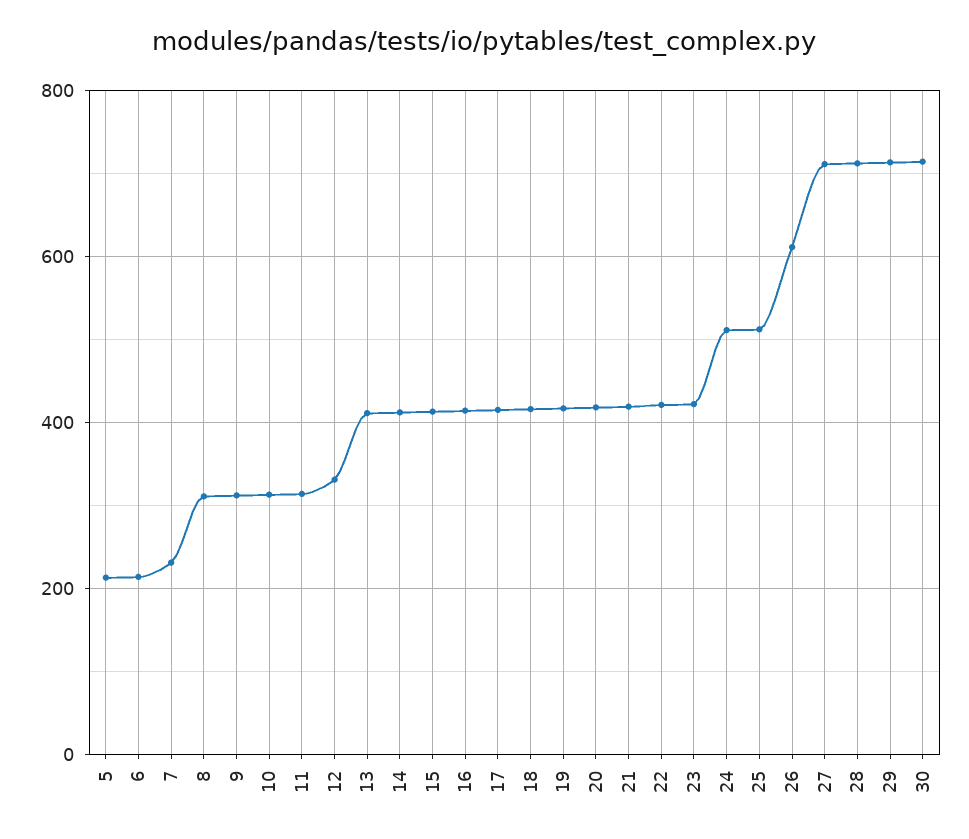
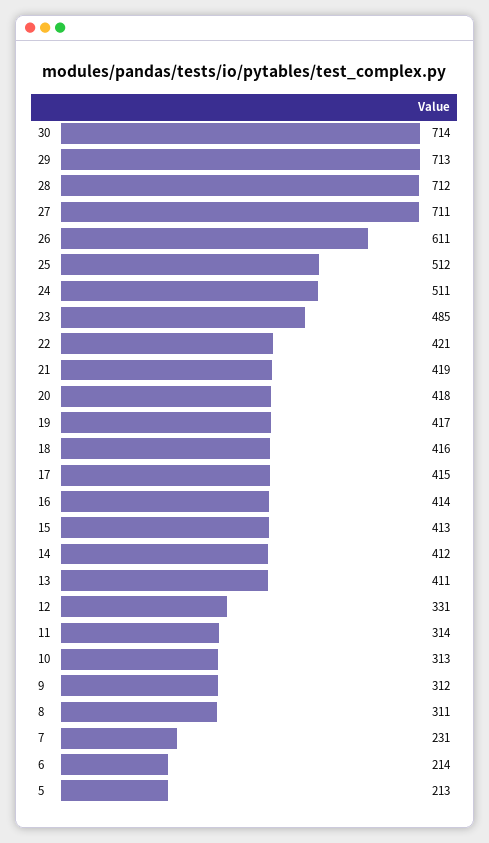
23: 420 -> 485

